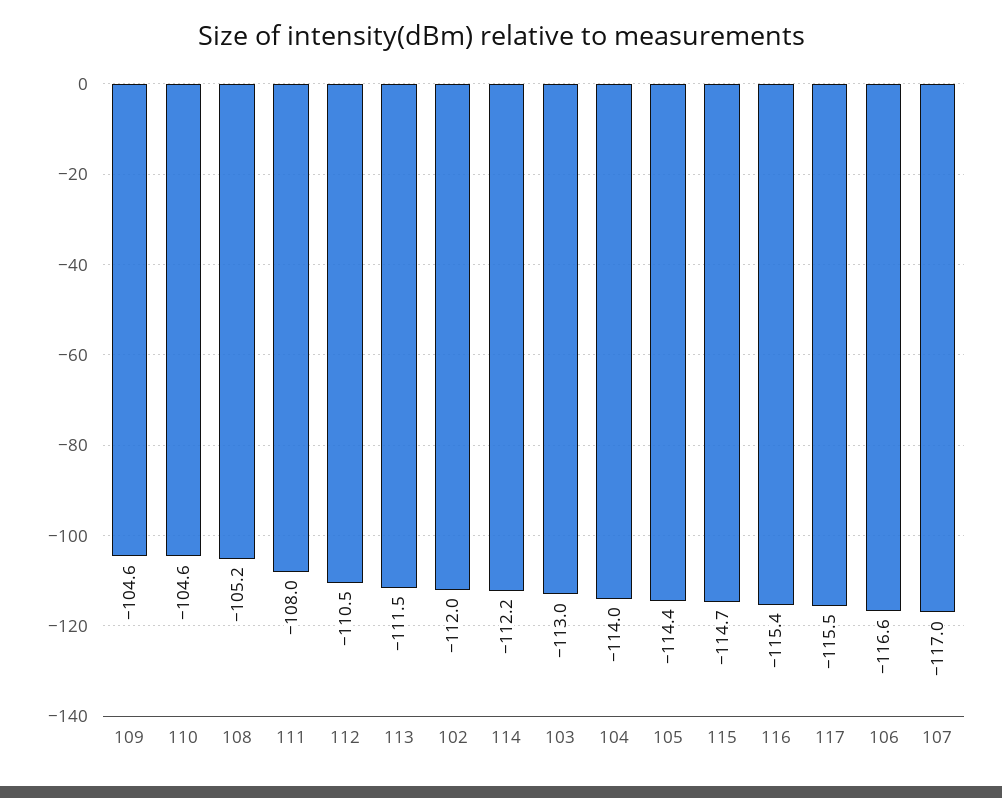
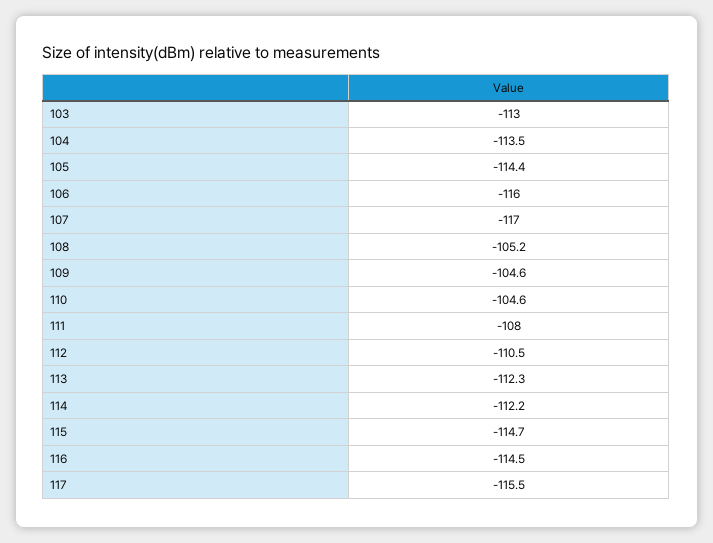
113: -111.5 -> -112.3
102: -112 -> none
104: -114 -> -113.5
116: -115.4 -> -114.5
106: -116.6 -> -116

